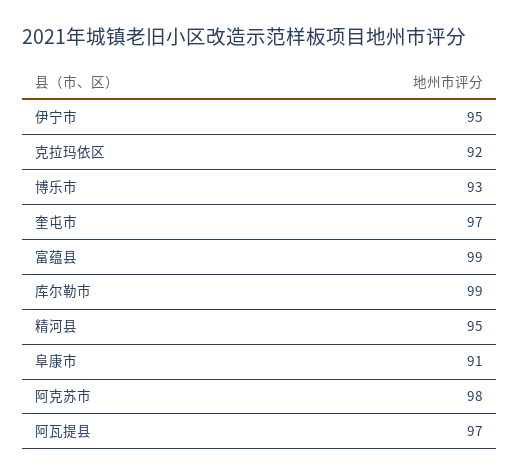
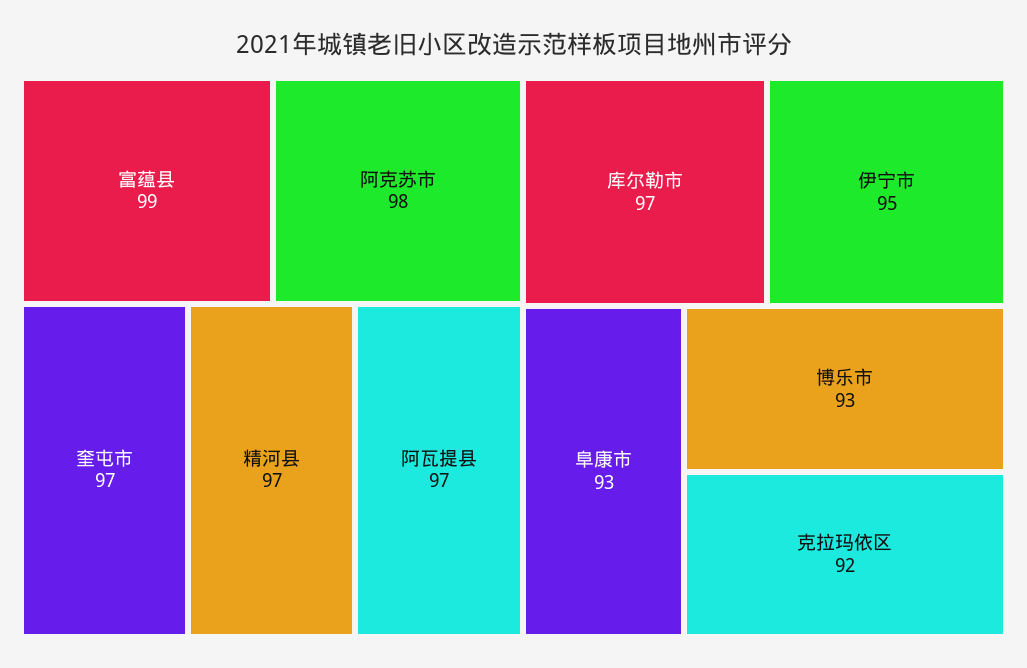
库尔勒市: 99 -> 97
精河县: 95 -> 97
阜康市: 91 -> 93

